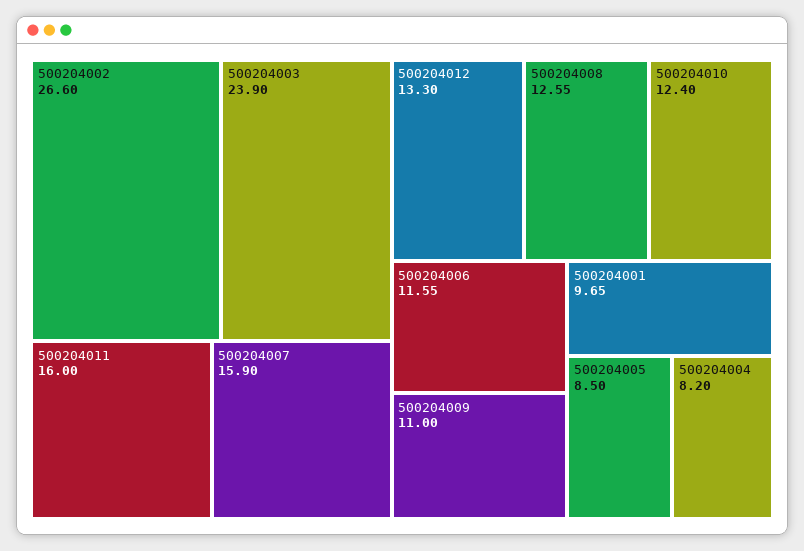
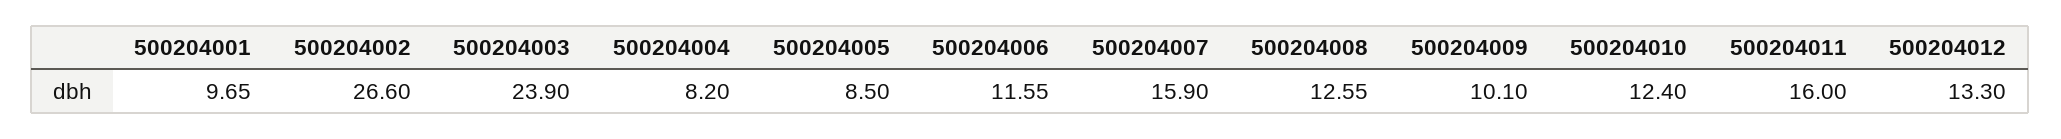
500204009: 11 -> 10.1

